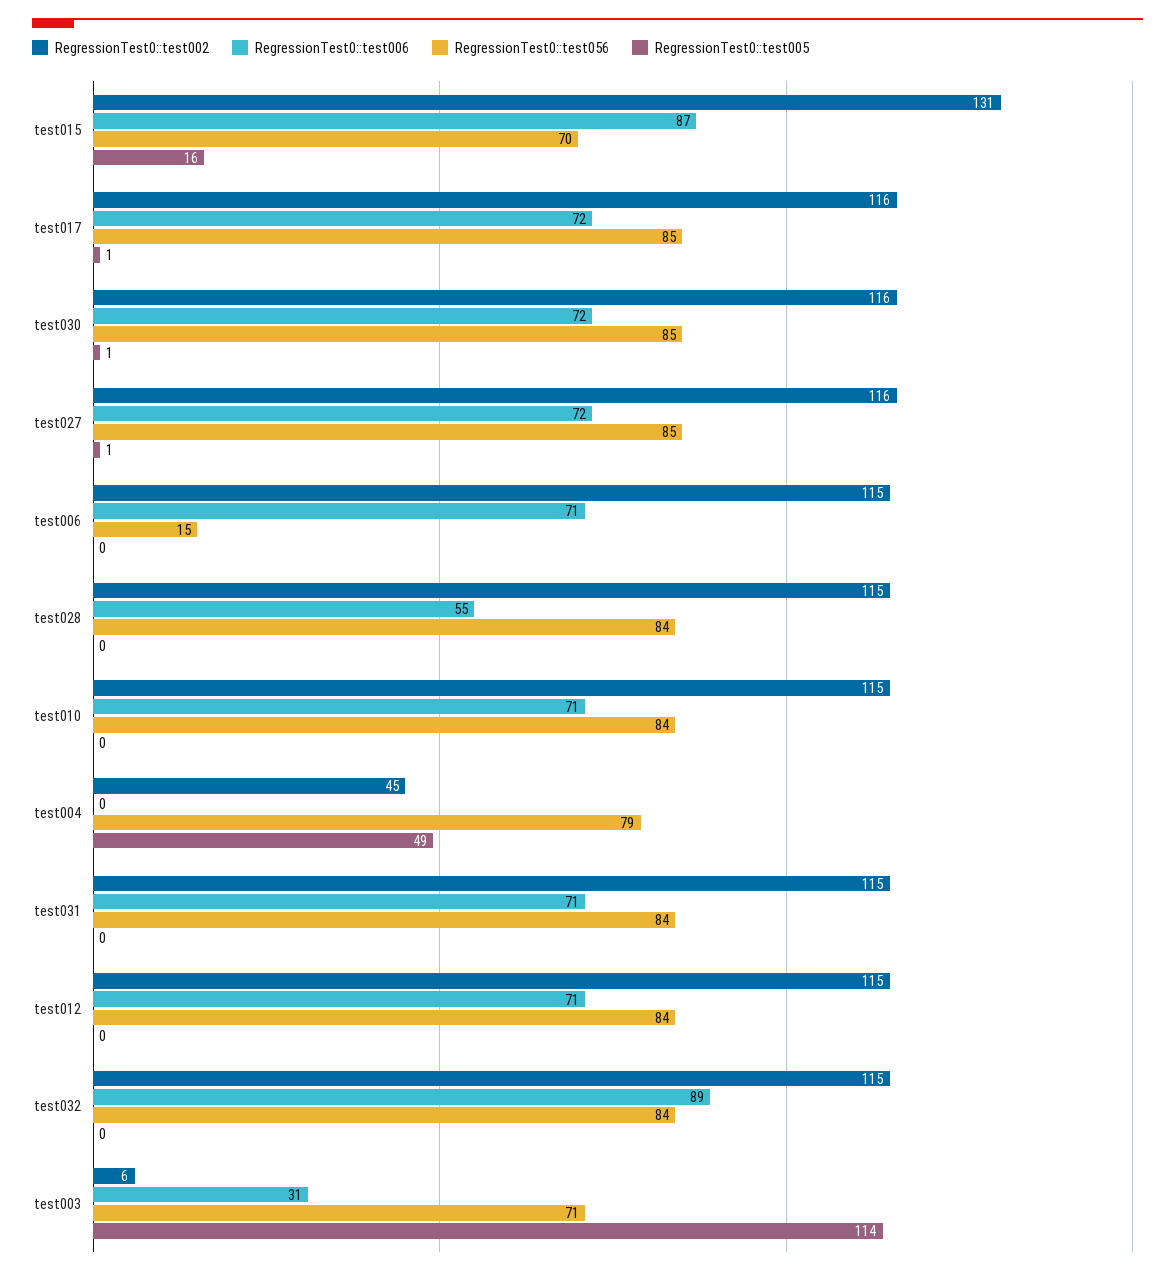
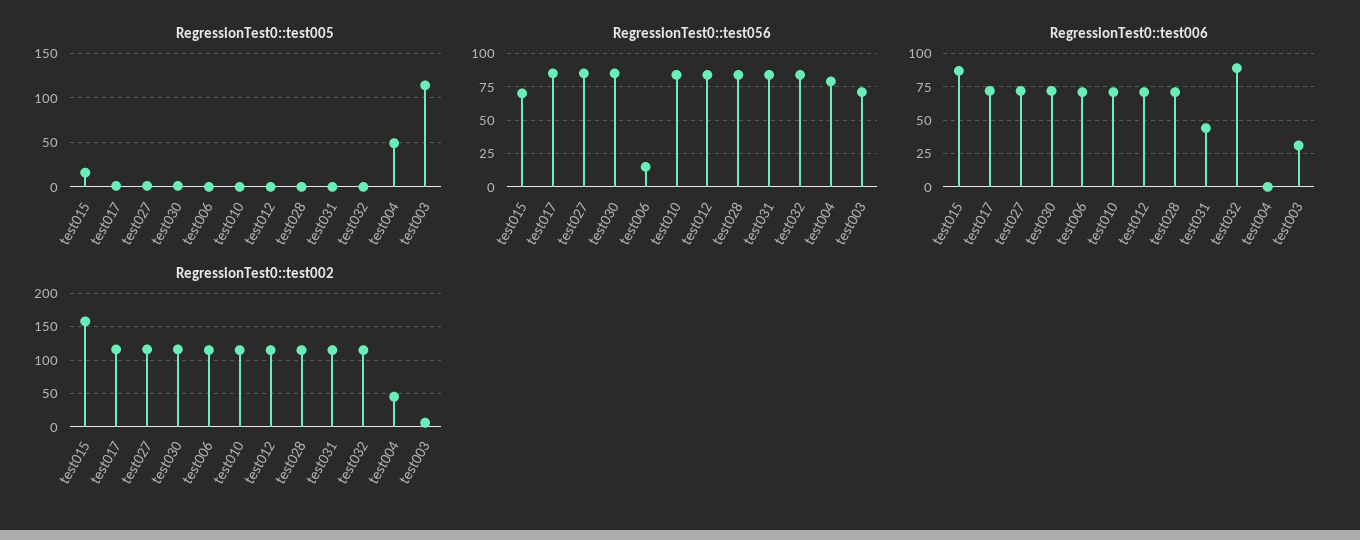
RegressionTest0::test002, test015: 131 -> 160
RegressionTest0::test006, test028: 55 -> 70
RegressionTest0::test006, test031: 71 -> 45

